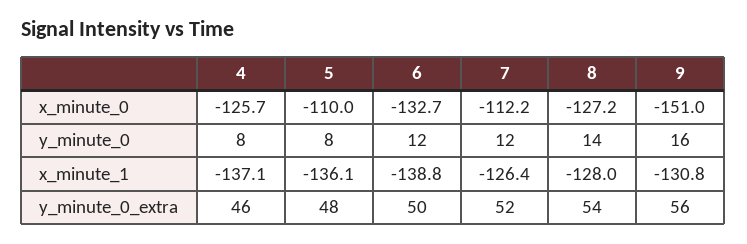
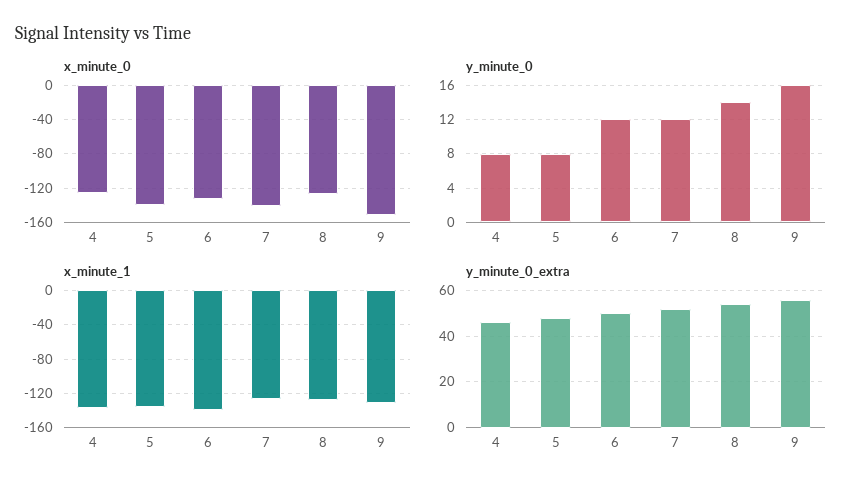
x_minute_0, 5: -110 -> -140
x_minute_0, 7: -112.2 -> -140

